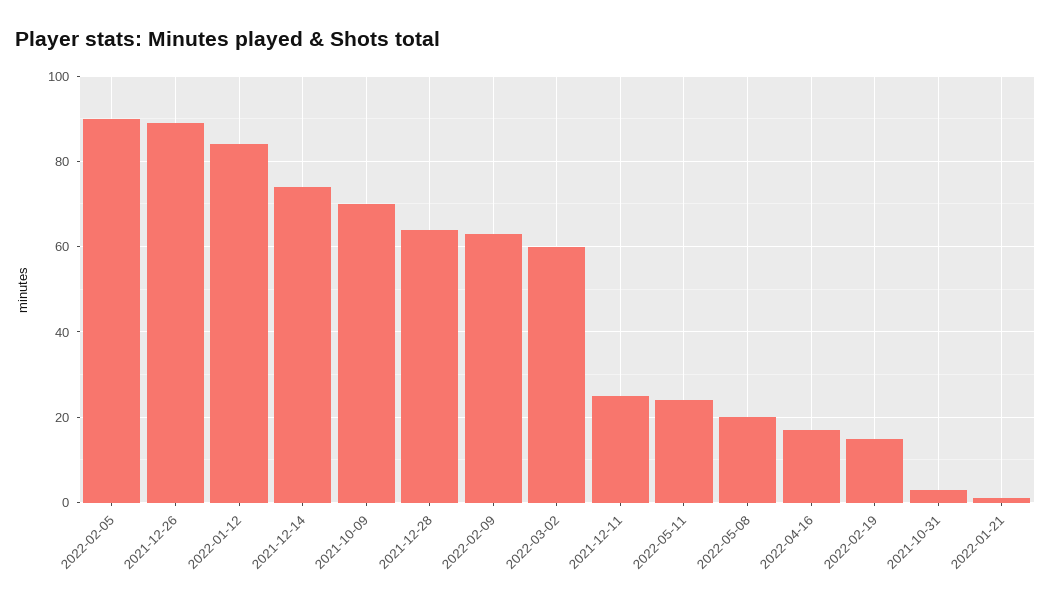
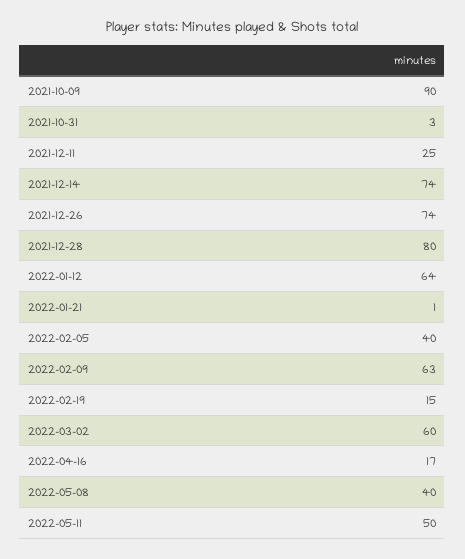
2022-02-05: 90 -> 40
2021-12-26: 90 -> 74
2022-01-12: 85 -> 64
2021-10-09: 70 -> 90
2021-12-28: 65 -> 80
2022-05-11: 25 -> 50
2022-05-08: 20 -> 40

